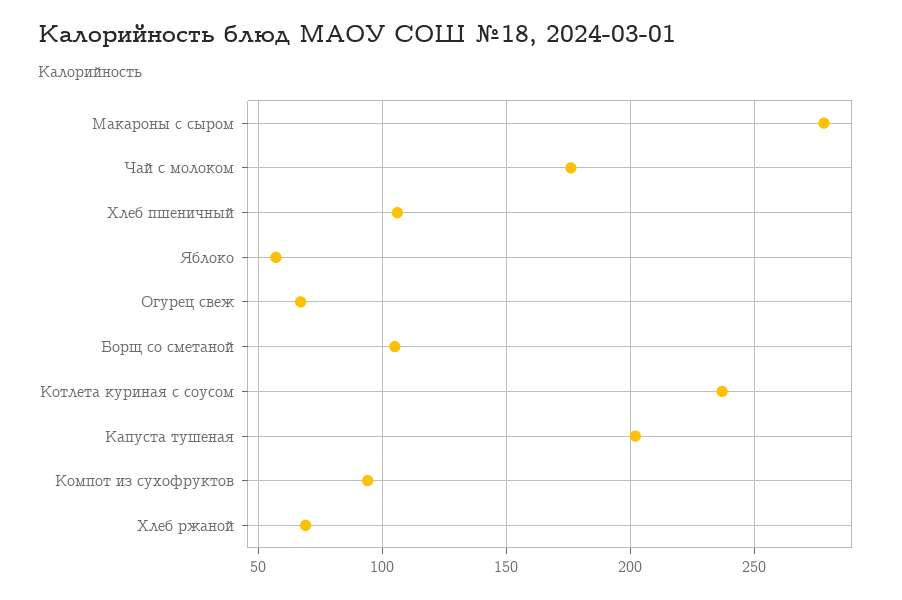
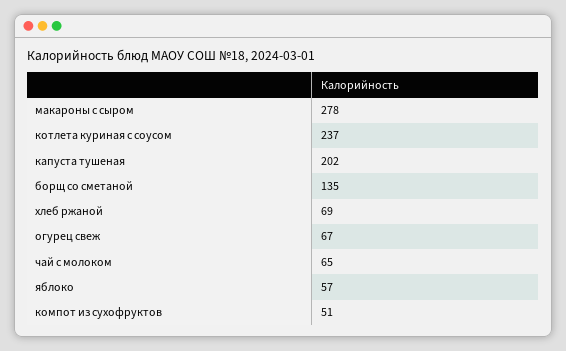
Чай с молоком: 175 -> 65
Хлеб пшеничный: 105 -> none
Борщ со сметаной: 105 -> 135
Компот из сухофруктов: 95 -> 51

